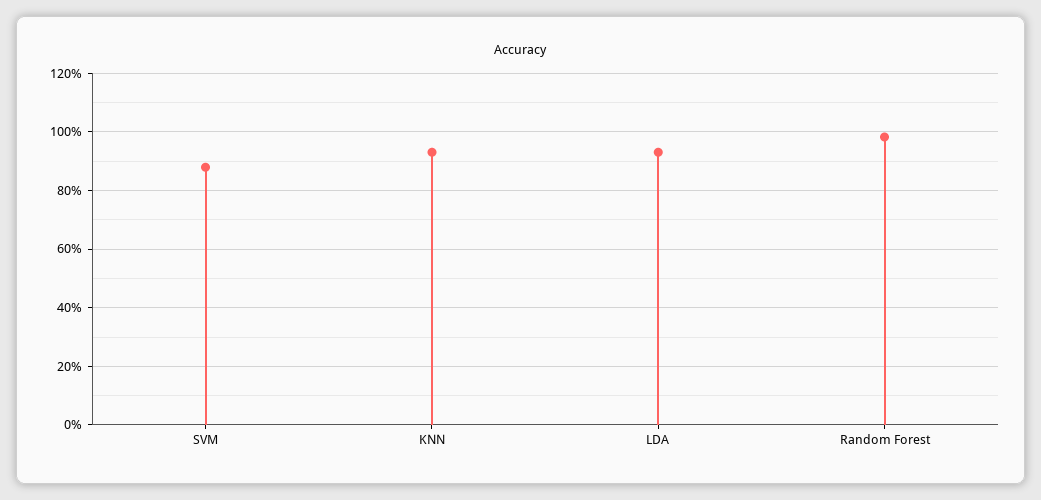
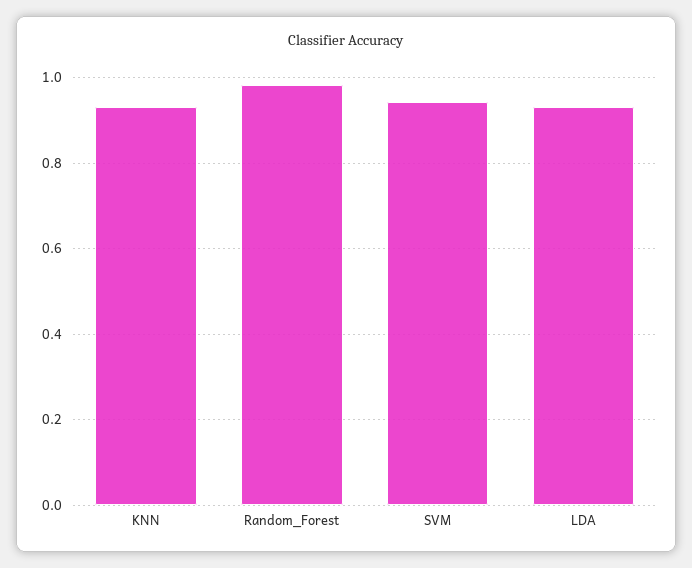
SVM: 0.875 -> 0.94

